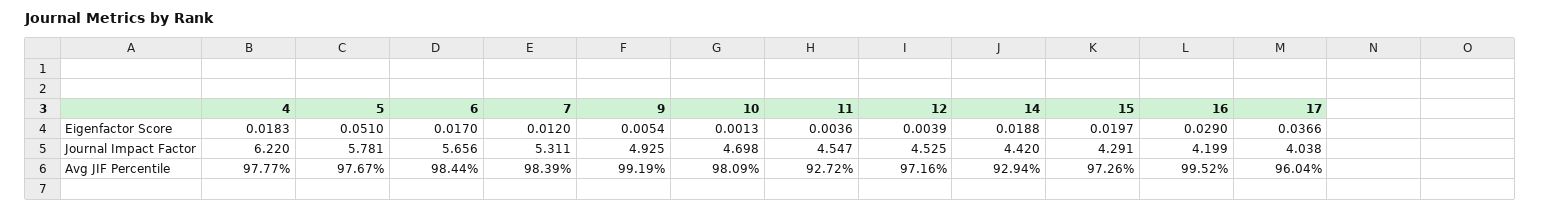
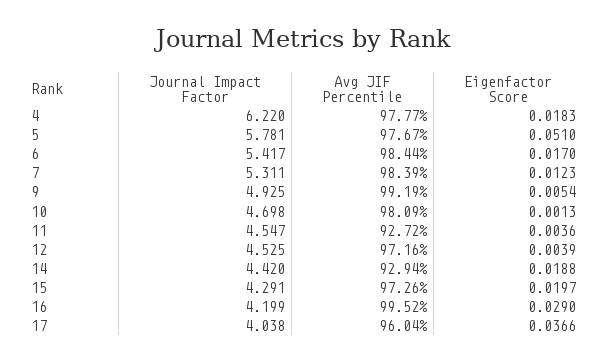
7, Eigenfactor Score: 0.012 -> 0.0123
6, Journal Impact Factor: 5.656 -> 5.417

